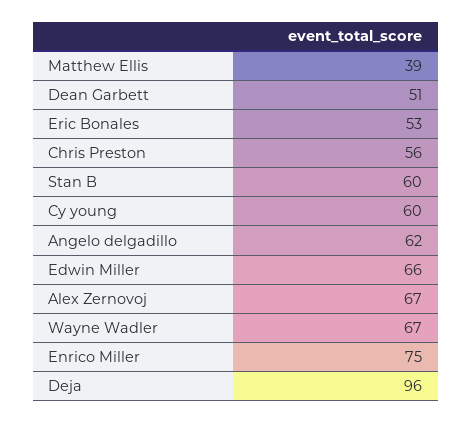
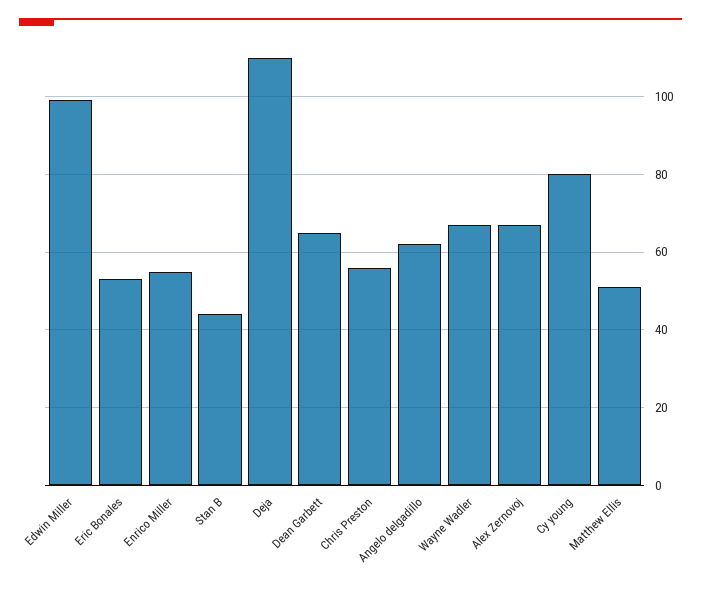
Matthew Ellis: 39 -> 50
Dean Garbett: 51 -> 65
Stan B: 60 -> 45
Cy young: 60 -> 80
Edwin Miller: 66 -> 100
Enrico Miller: 75 -> 55
Deja: 96 -> 110

